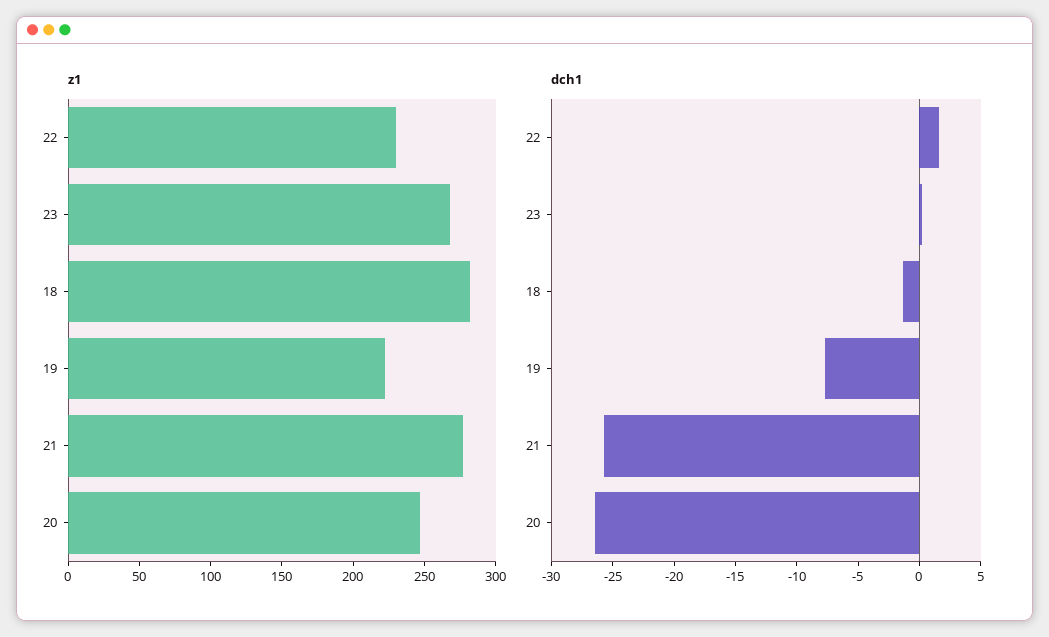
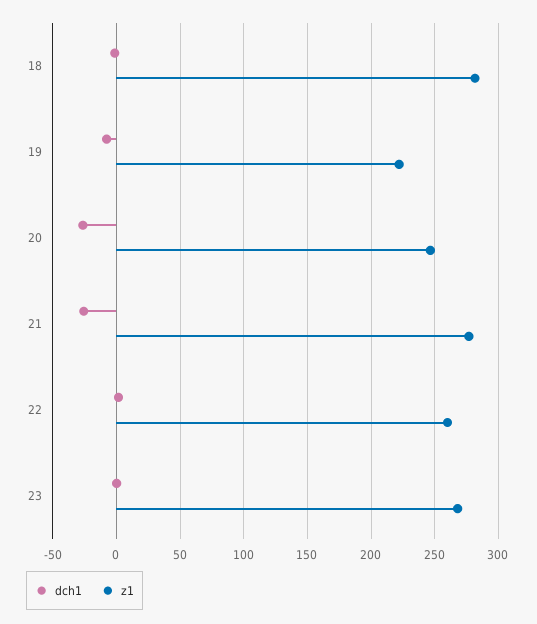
z1, 22: 230 -> 260

